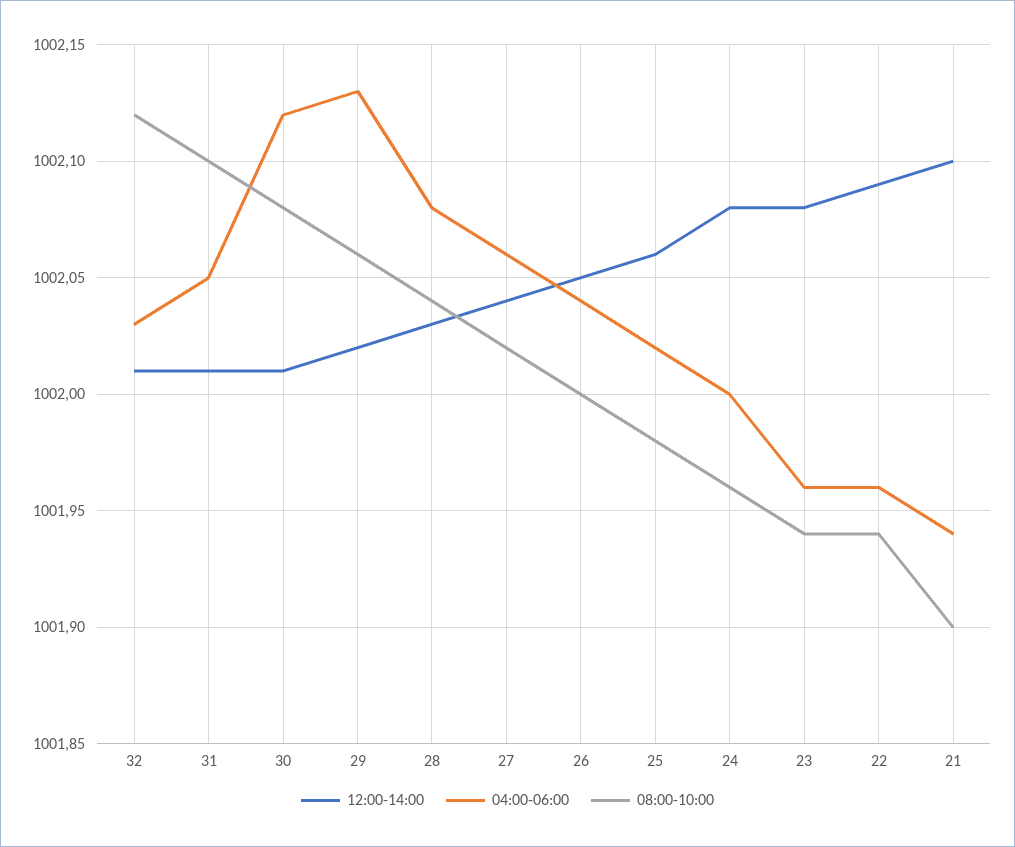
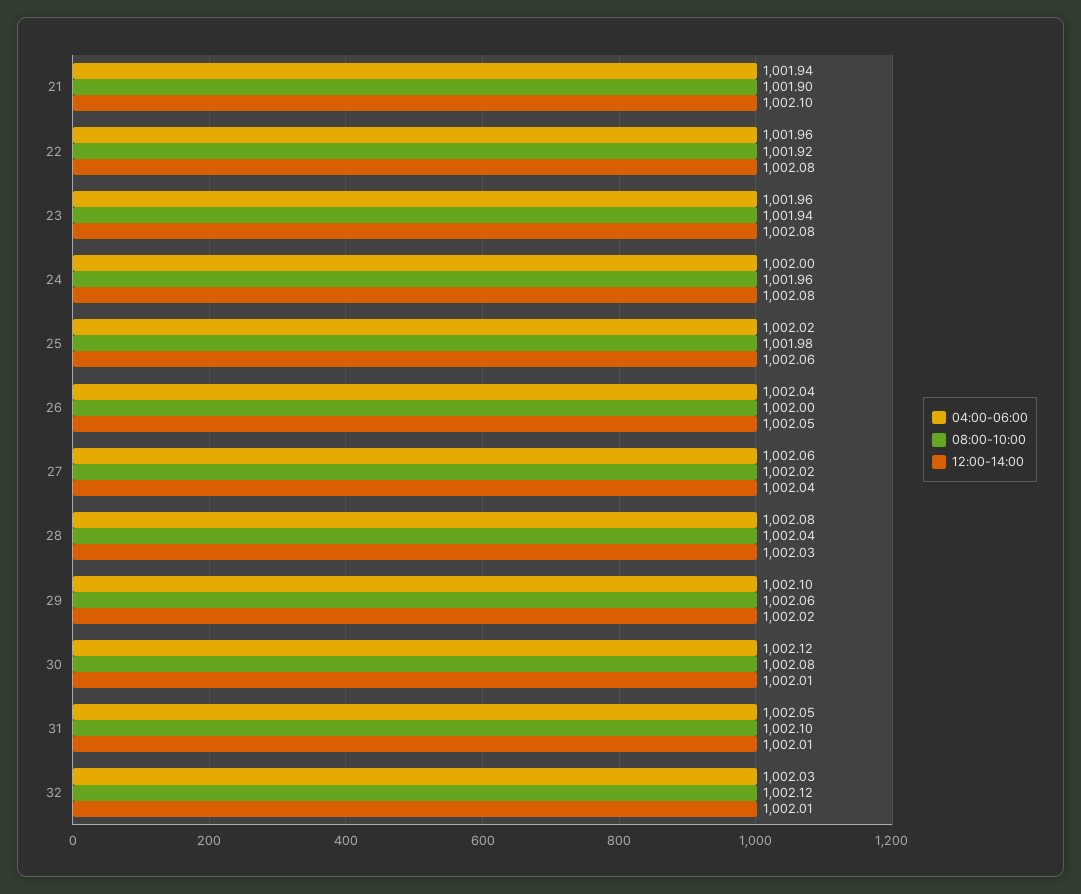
04:00-06:00, 29: 1002.13 -> 1002.1
12:00-14:00, 22: 1002.09 -> 1002.08
08:00-10:00, 22: 1001.94 -> 1001.92

